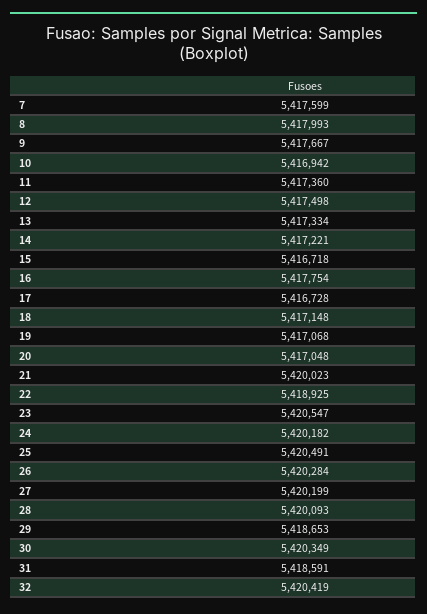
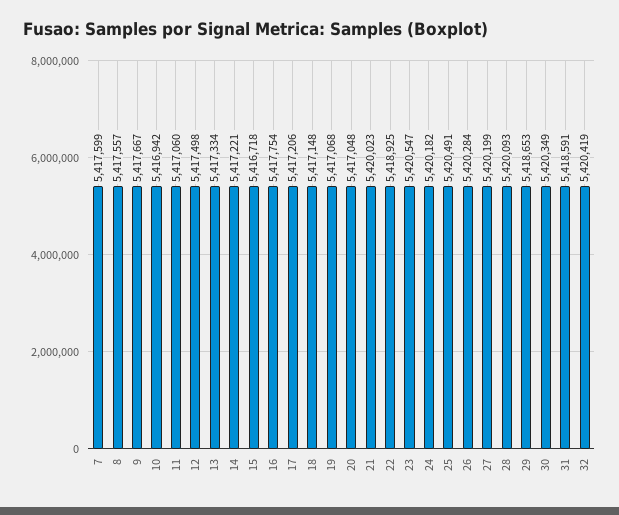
8: 5417993 -> 5417557
11: 5417360 -> 5417060
17: 5416728 -> 5417206

